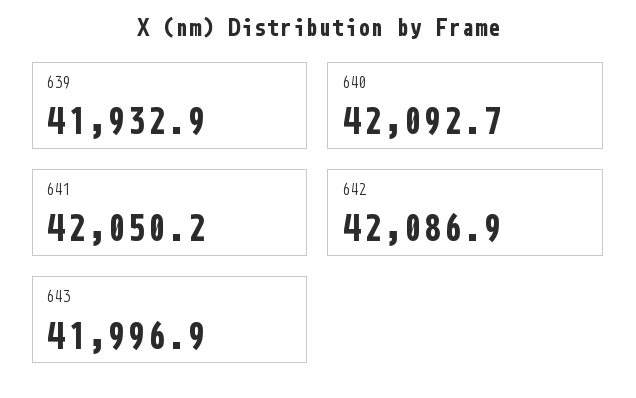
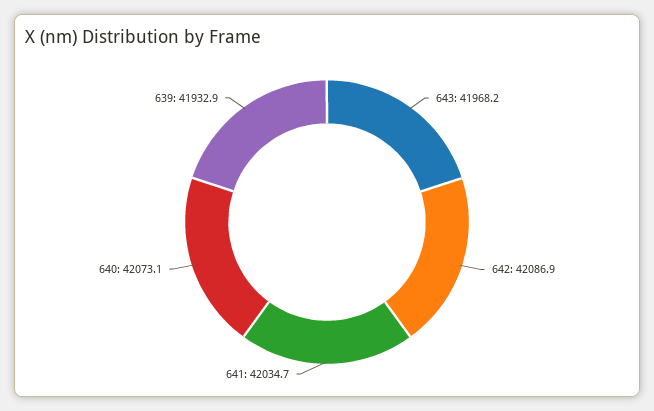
640: 42092.7 -> 42073.1
641: 42050.2 -> 42034.7
643: 41996.9 -> 41968.2

